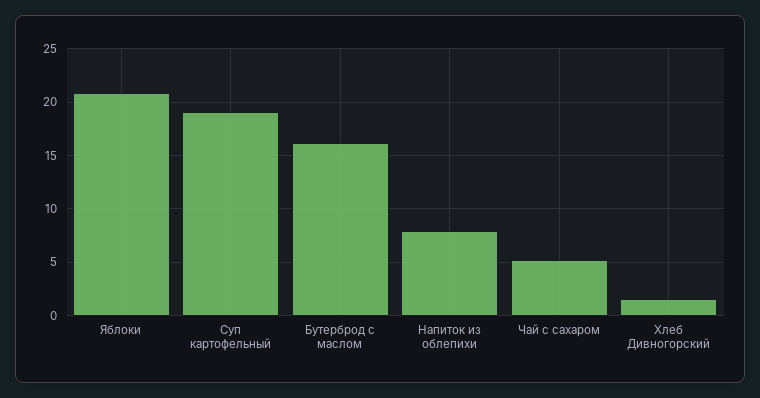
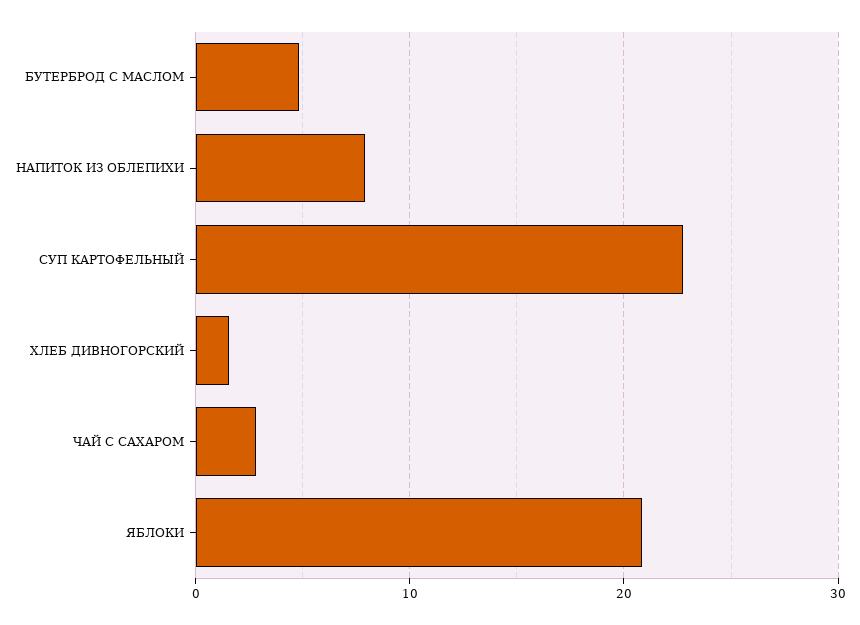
Суп картофельный: 19 -> 23
Бутерброд с маслом: 16 -> 5
Чай с сахаром: 5 -> 3

